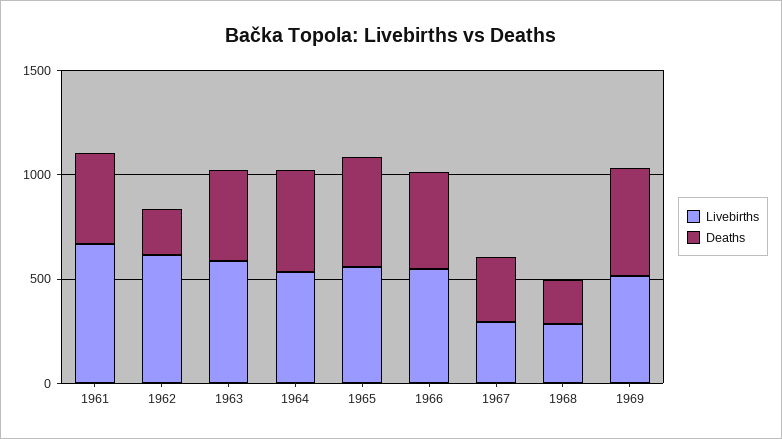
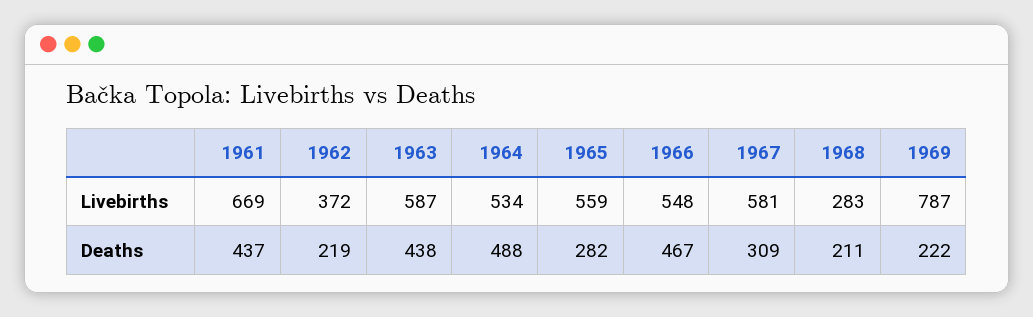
Livebirths, 1962: 600 -> 372
Deaths, 1965: 500 -> 282
Livebirths, 1967: 300 -> 581
Livebirths, 1969: 500 -> 787
Deaths, 1969: 500 -> 222

